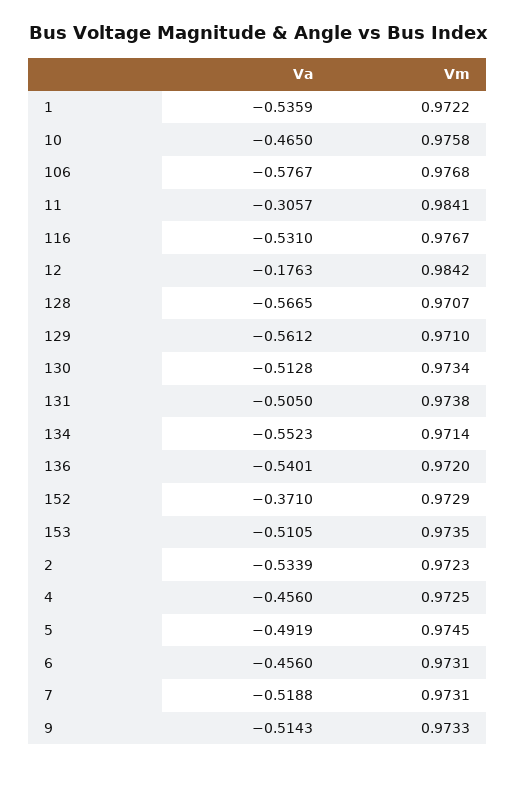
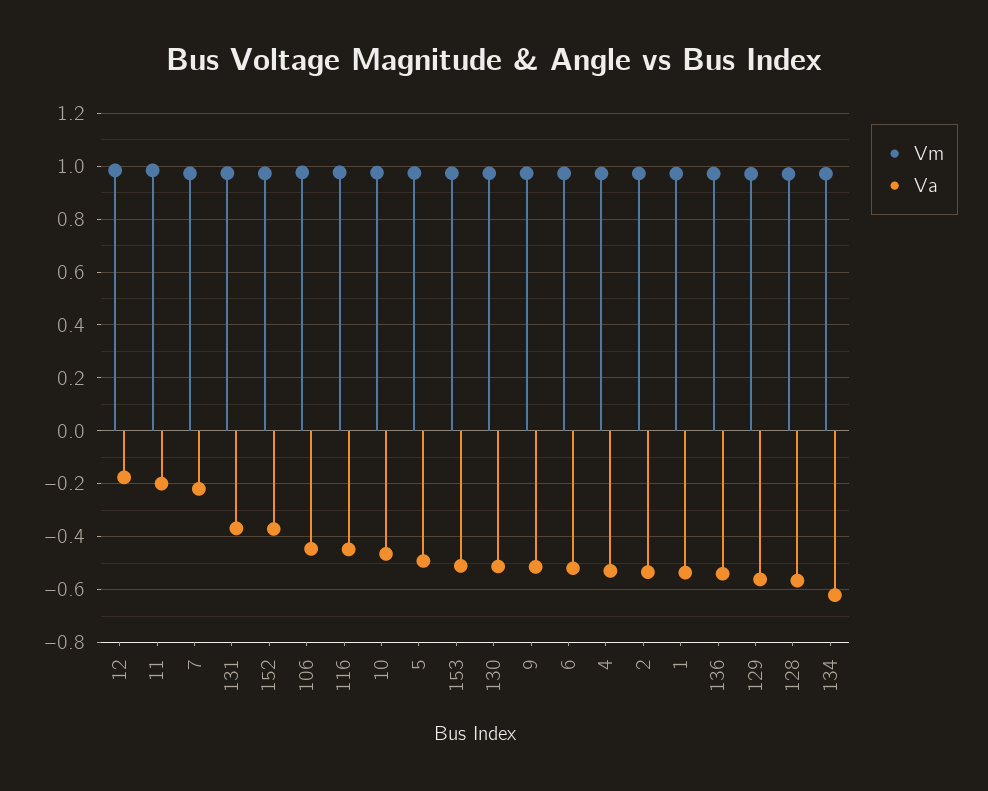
Va, 106: -0.5767 -> -0.45
Va, 11: -0.3057 -> -0.2
Va, 116: -0.531 -> -0.45
Va, 131: -0.505 -> -0.375
Va, 134: -0.5523 -> -0.625
Va, 4: -0.456 -> -0.525
Va, 6: -0.456 -> -0.525
Va, 7: -0.5188 -> -0.225

